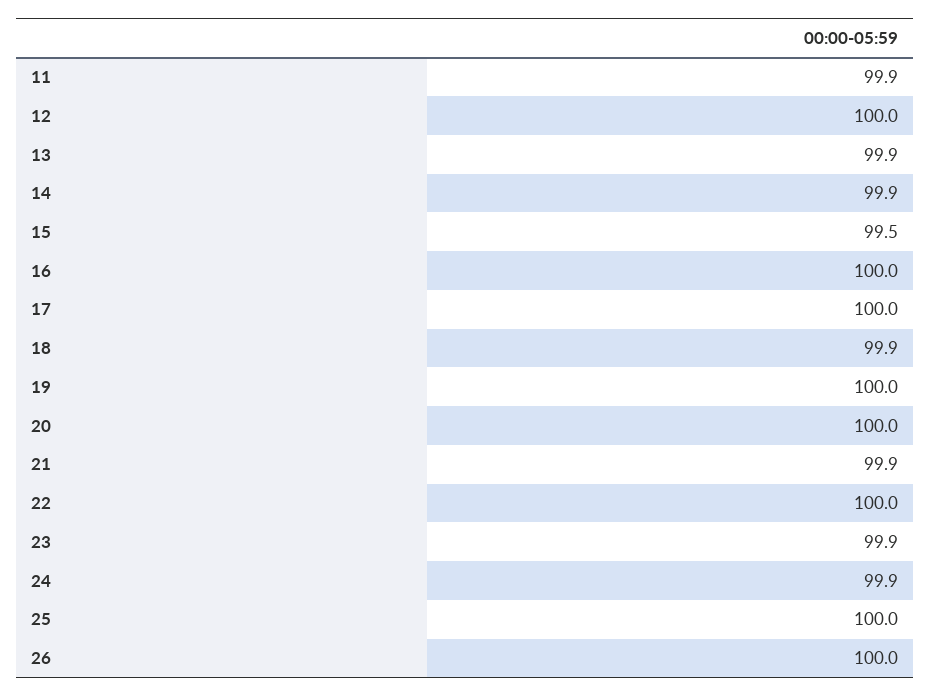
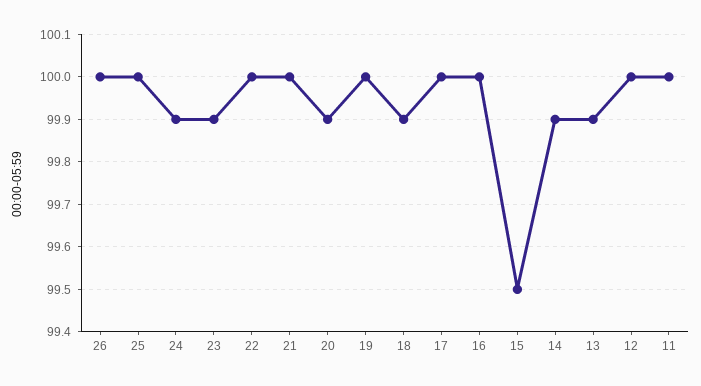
11: 99.9 -> 100
20: 100 -> 99.9
21: 99.9 -> 100

